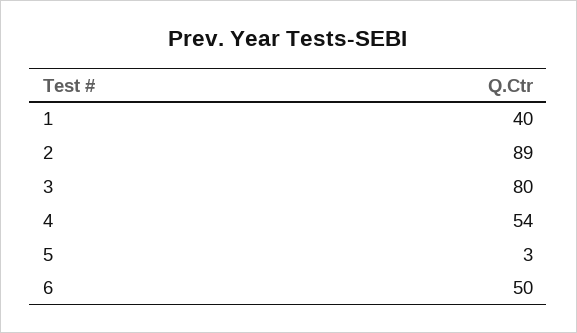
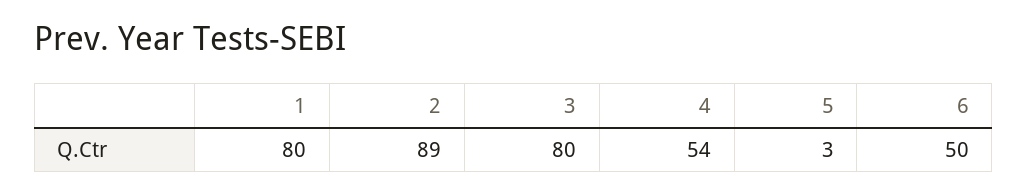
1: 40 -> 80

